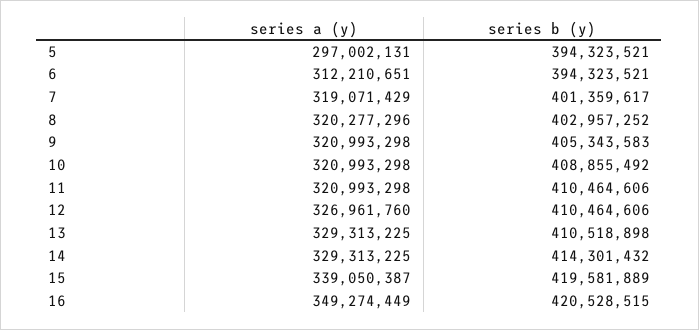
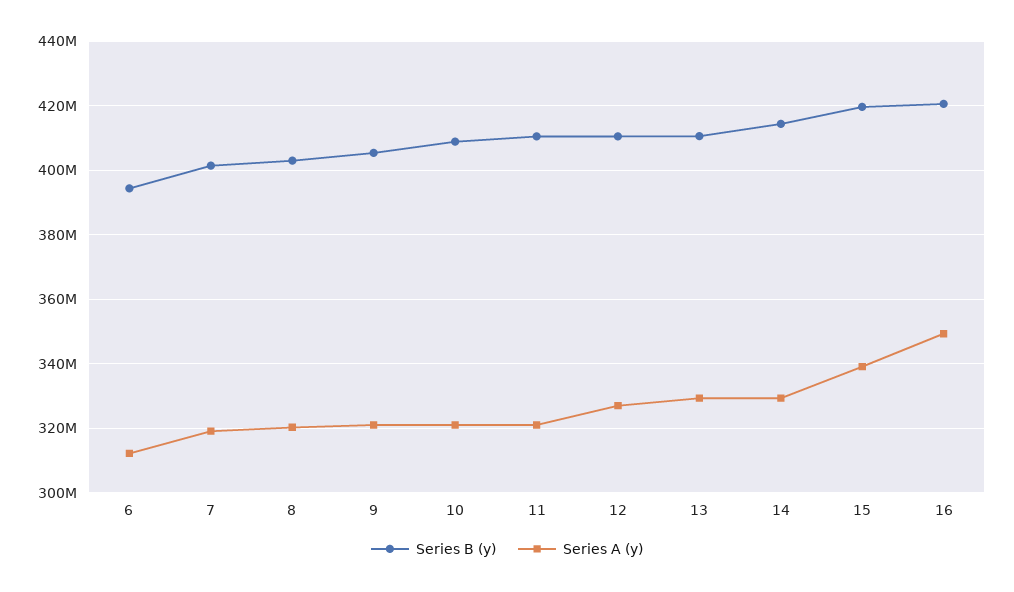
series a (y), 5: 297002131 -> none
series b (y), 5: 394323521 -> none

